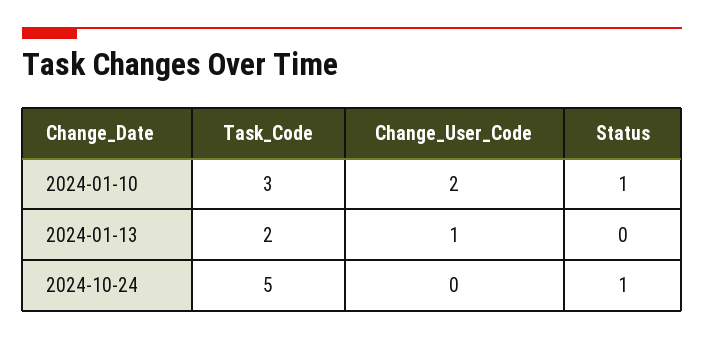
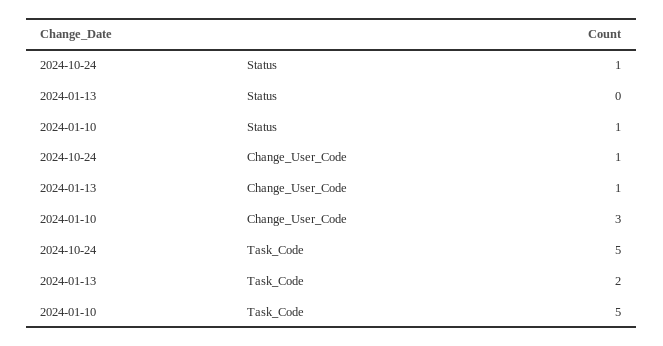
Task_Code, 2024-01-10: 3 -> 5
Change_User_Code, 2024-01-10: 2 -> 3
Change_User_Code, 2024-10-24: 0 -> 1

